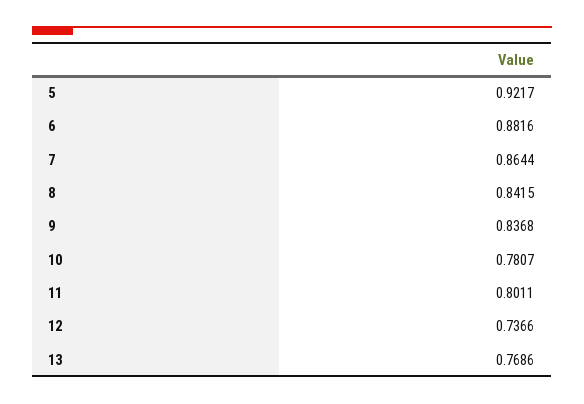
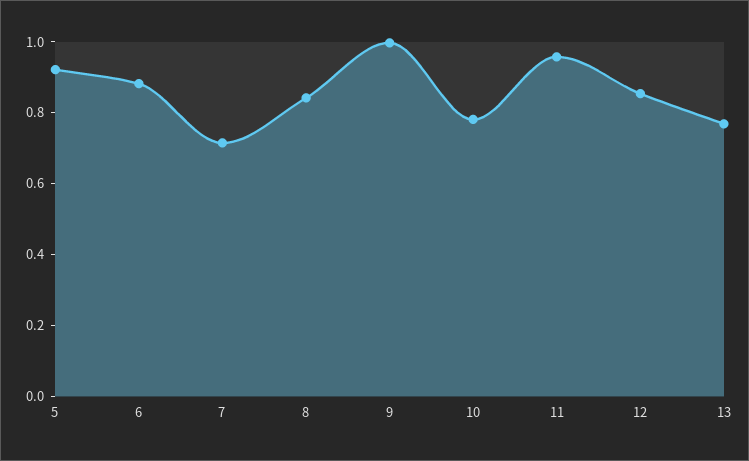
7: 0.8644 -> 0.7
9: 0.8368 -> 1
11: 0.8011 -> 0.95
12: 0.7366 -> 0.85

